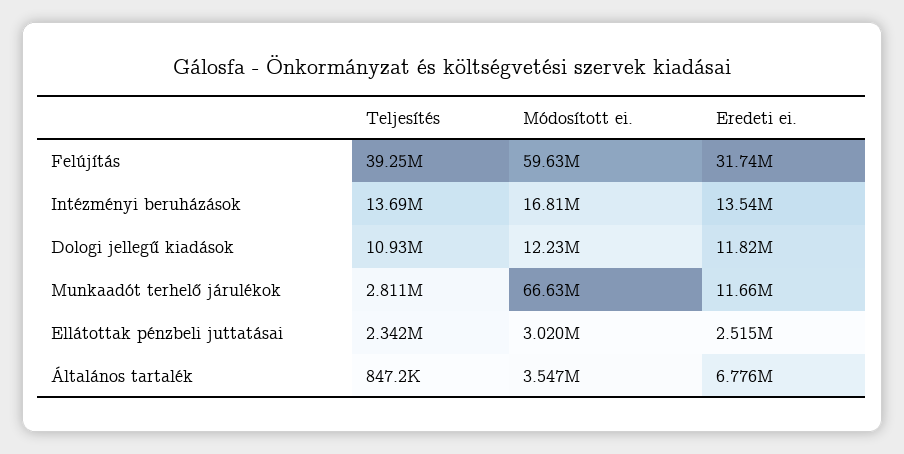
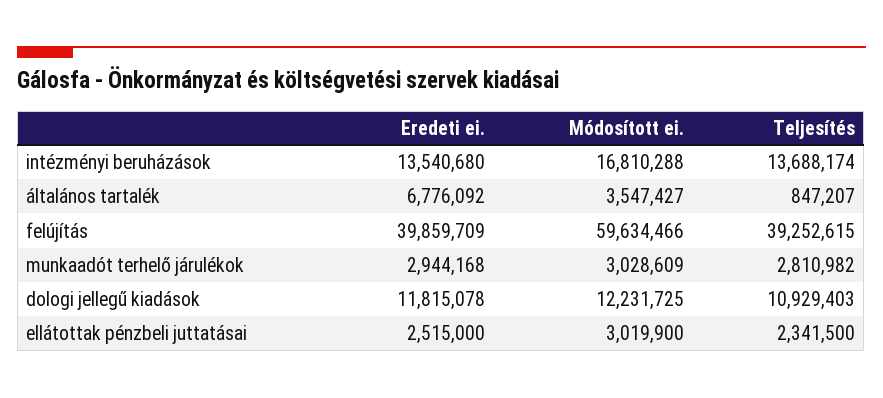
Eredeti ei., Felújítás: 31740000 -> 39859709
Módosított ei., Munkaadót terhelő járulékok: 66630000 -> 3028609
Eredeti ei., Munkaadót terhelő járulékok: 11660000 -> 2944168

